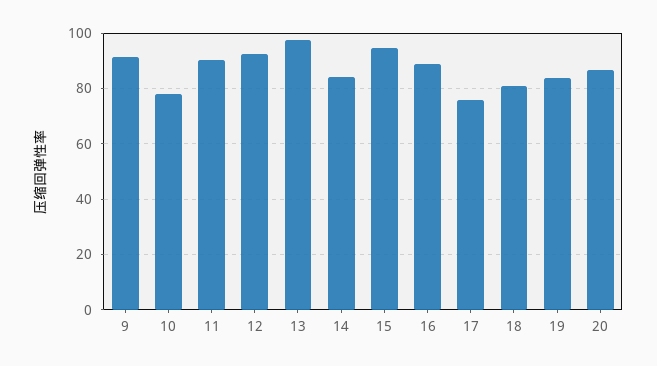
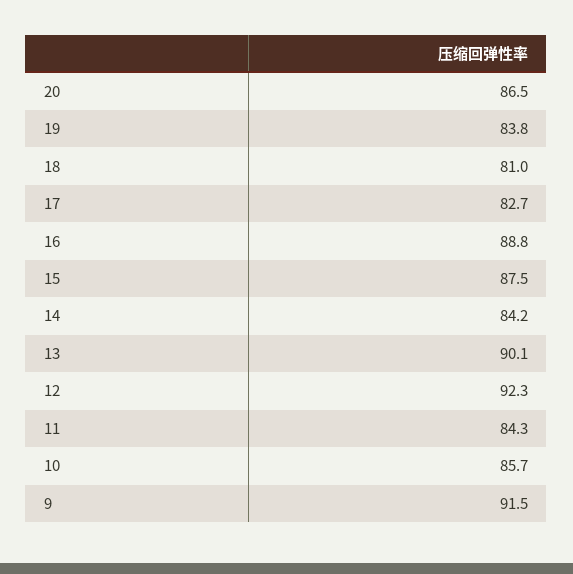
10: 77.5 -> 85.7
11: 90 -> 84.3
13: 97.5 -> 90.1
15: 95 -> 87.5
17: 75 -> 82.7

